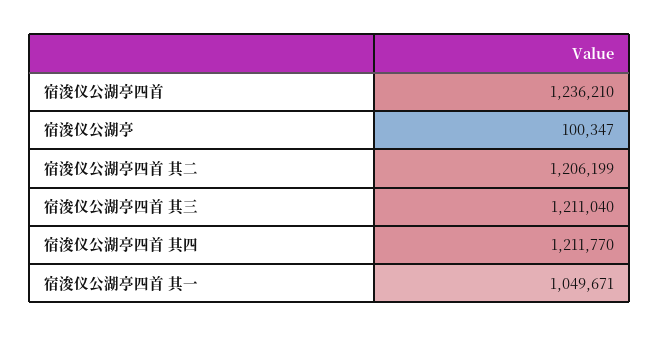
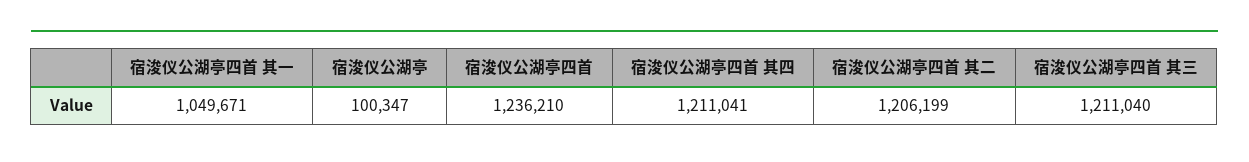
宿浚仪公湖亭四首 其四: 1211770 -> 1211041

